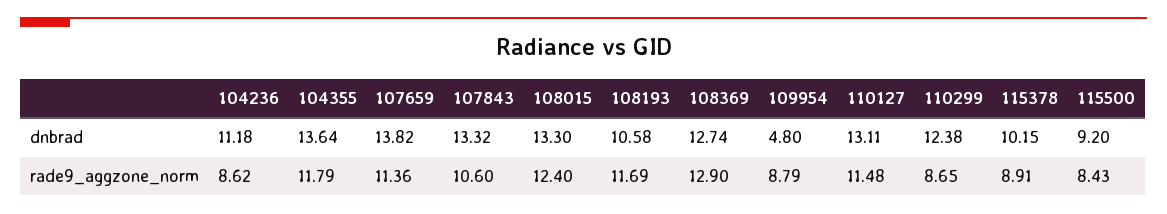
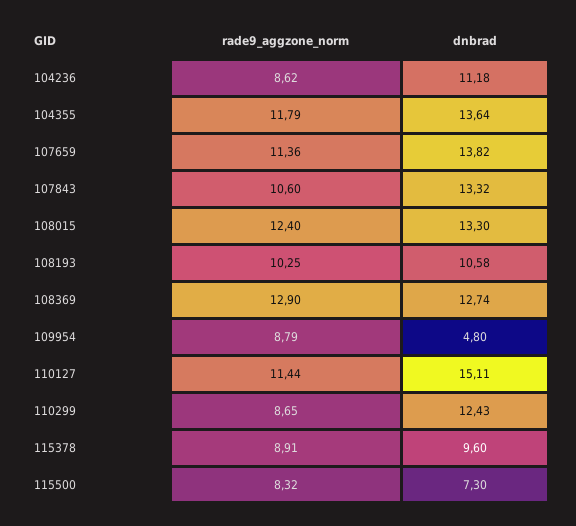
110127, dnbrad: 13.11 -> 15.11
110299, dnbrad: 12.38 -> 12.43
115378, dnbrad: 10.15 -> 9.6
115500, dnbrad: 9.2 -> 7.3
108193, rade9_aggzone_norm: 11.69 -> 10.25
110127, rade9_aggzone_norm: 11.48 -> 11.44
115500, rade9_aggzone_norm: 8.43 -> 8.32

